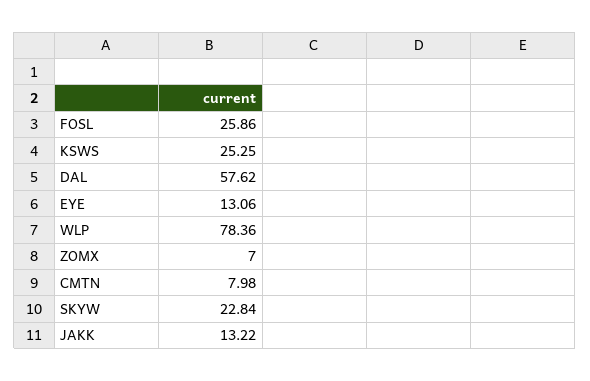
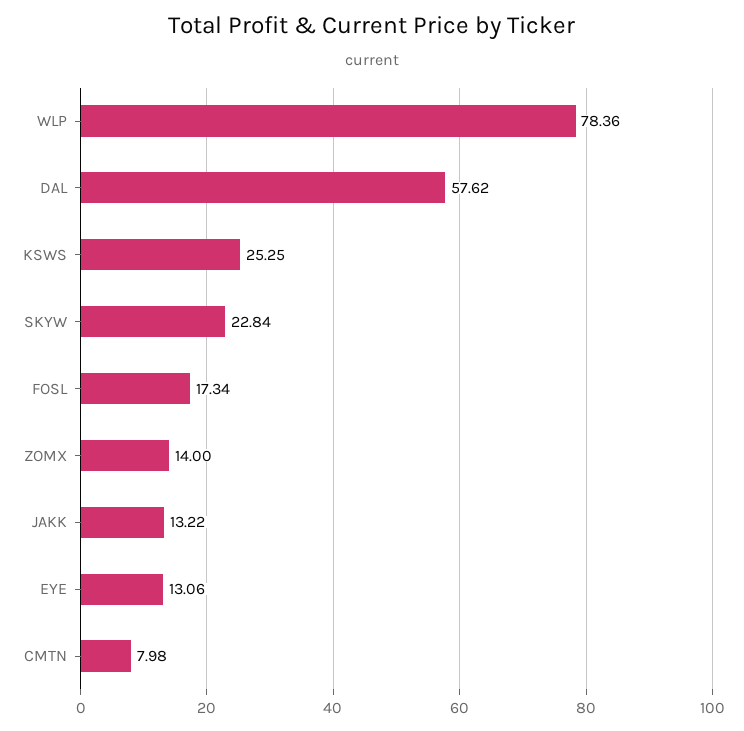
FOSL: 25.86 -> 17.34
ZOMX: 7 -> 14

